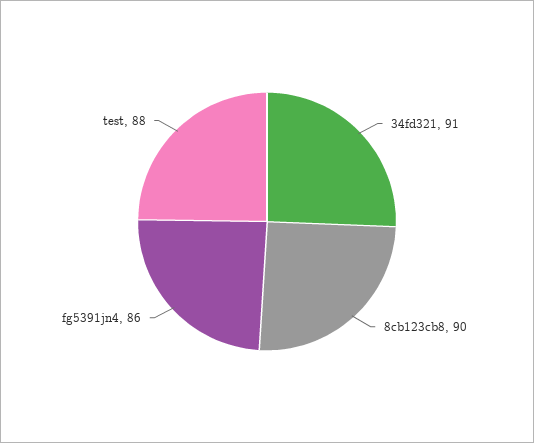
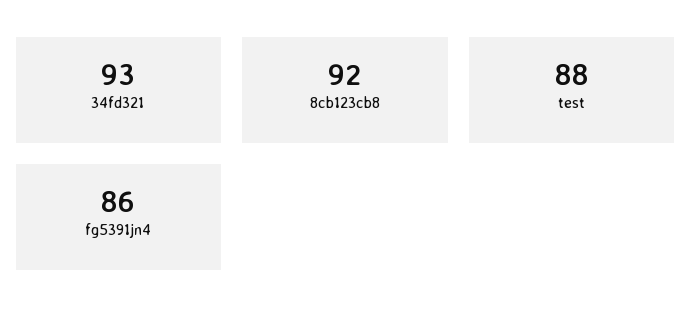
34fd321: 91 -> 93
8cb123cb8: 90 -> 92

